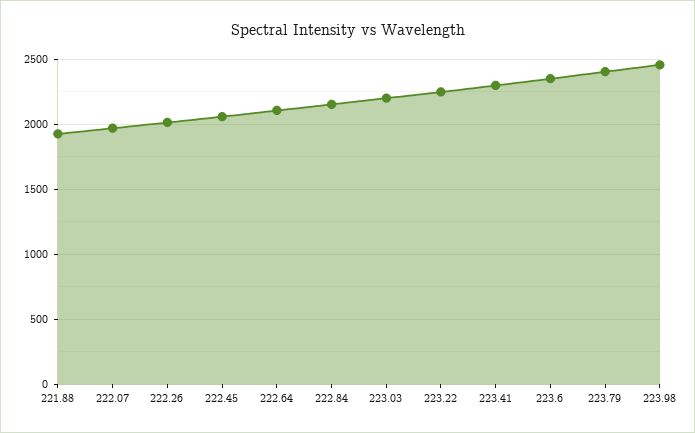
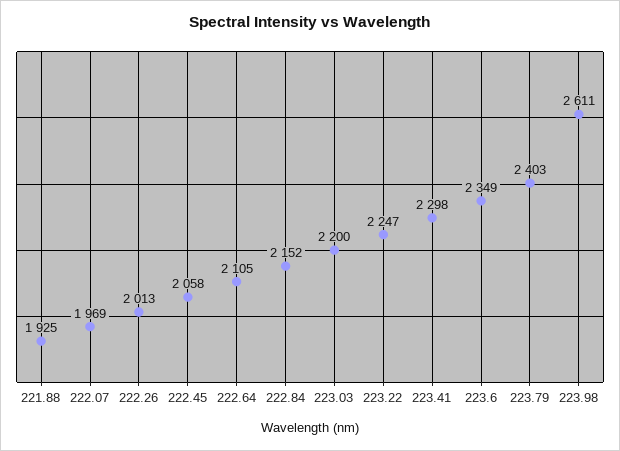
223.98: 2450 -> 2611

